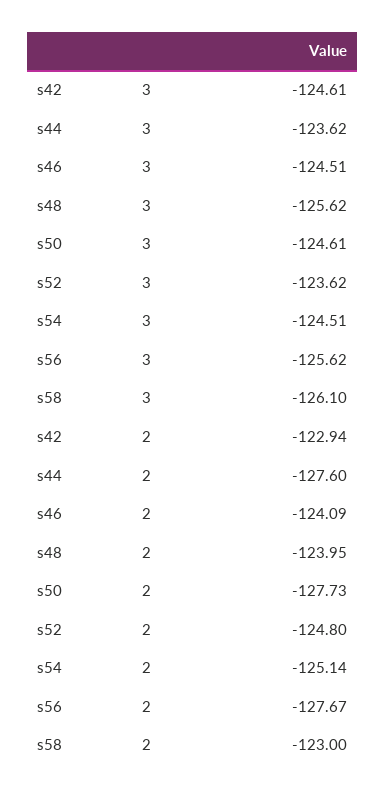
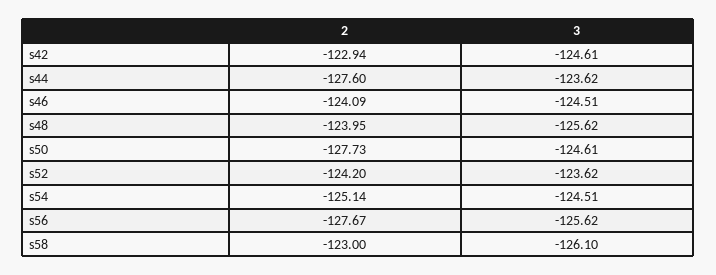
s52, 2: -124.8 -> -124.2

